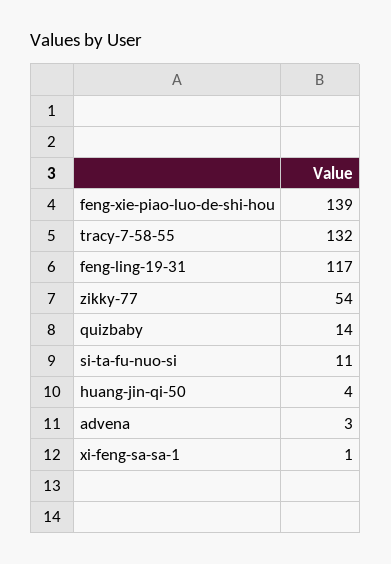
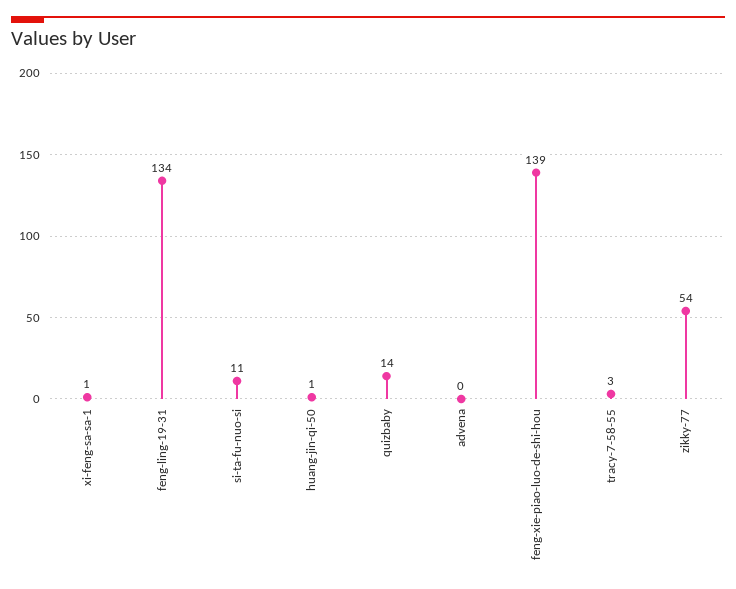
tracy-7-58-55: 132 -> 3
feng-ling-19-31: 117 -> 134
huang-jin-qi-50: 4 -> 1
advena: 3 -> 0

